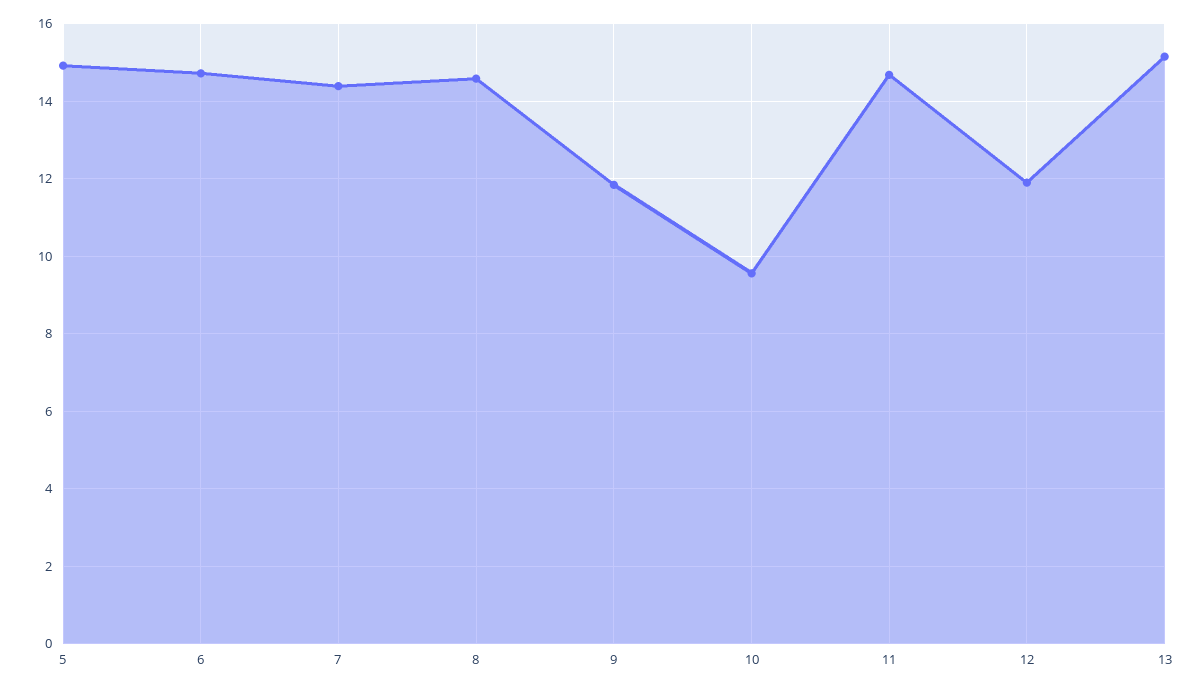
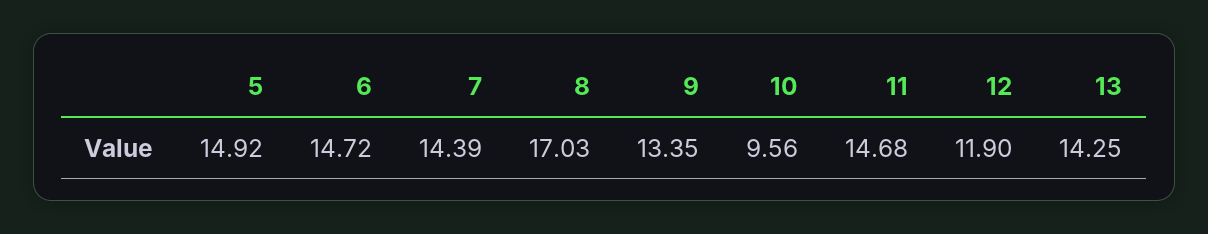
8: 14.6 -> 17.03
9: 11.8 -> 13.35
13: 15.2 -> 14.25

